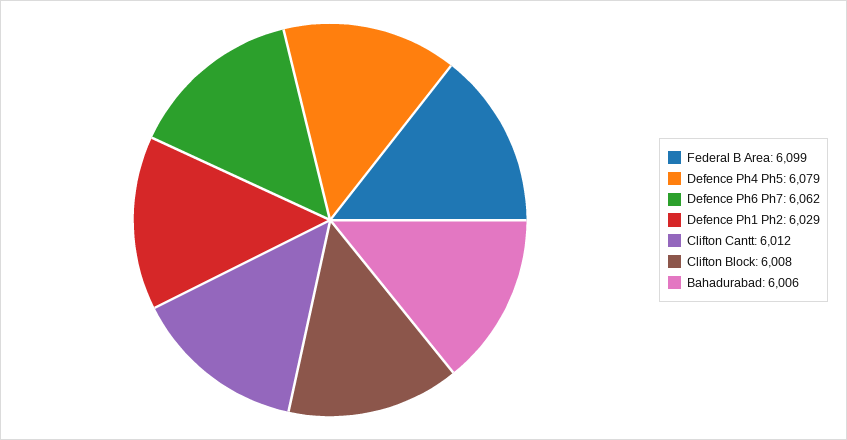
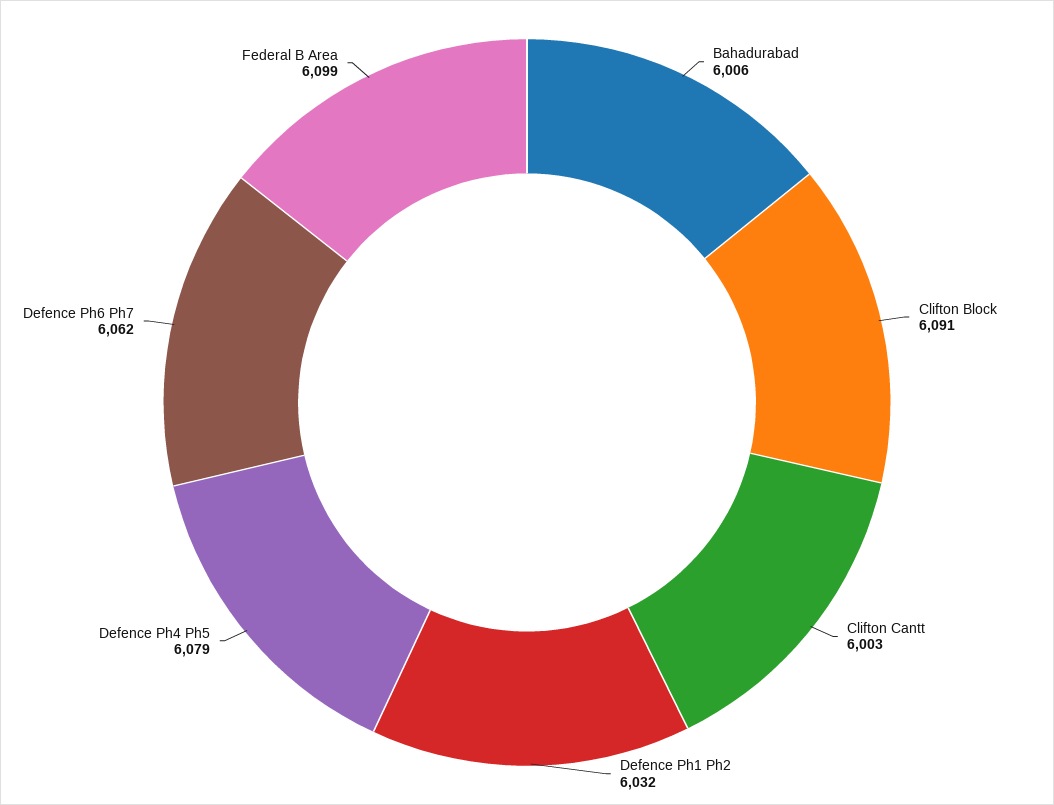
Defence Ph1 Ph2: 6029 -> 6032
Clifton Cantt: 6012 -> 6003
Clifton Block: 6008 -> 6091

